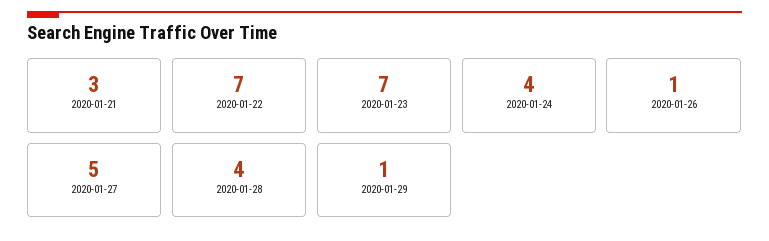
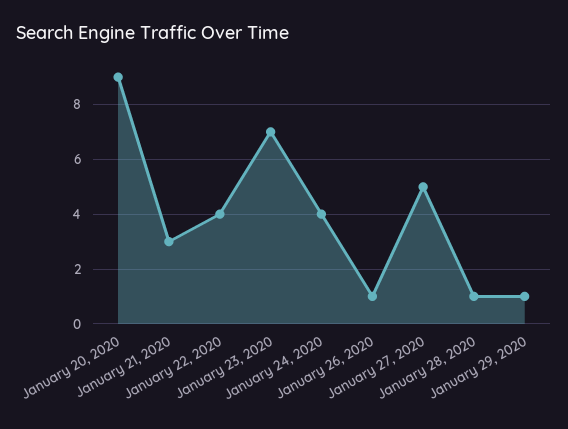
2020-01-22: 7 -> 4
2020-01-28: 4 -> 1
January 20, 2020: none -> 9

